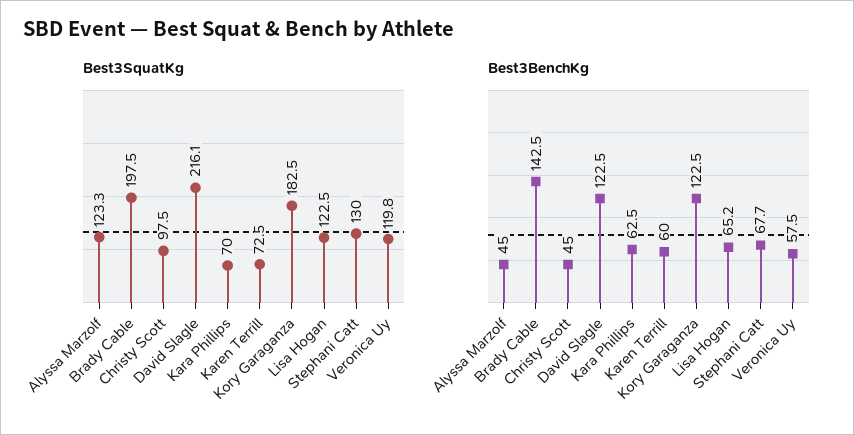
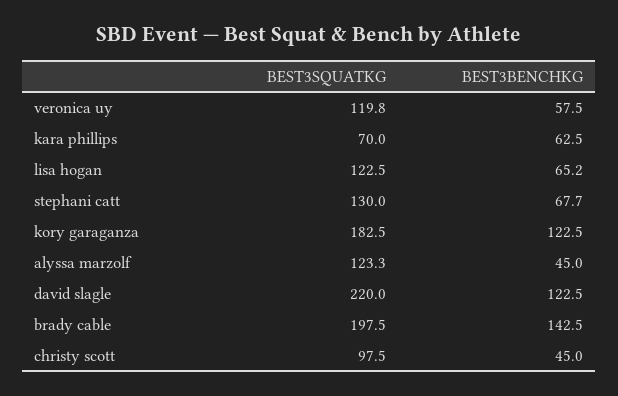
Best3SquatKg, David Slagle: 216.1 -> 220
Best3SquatKg, Karen Terrill: 72.5 -> none
Best3BenchKg, Karen Terrill: 60 -> none

